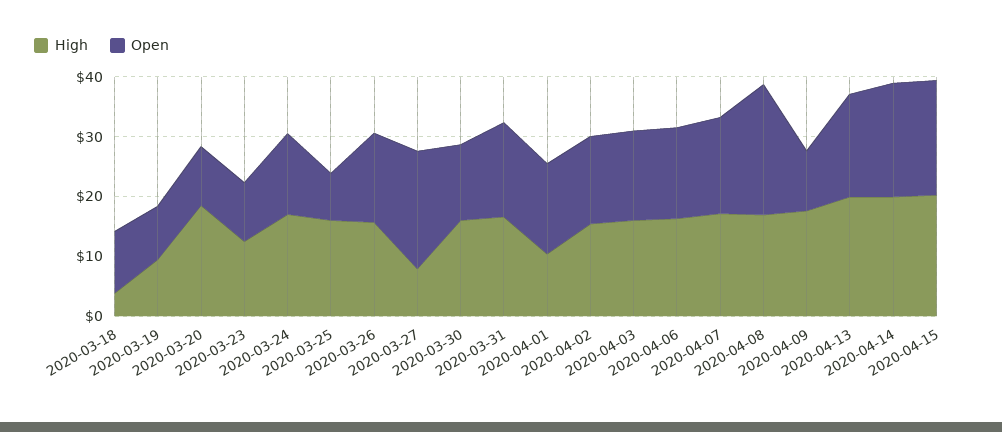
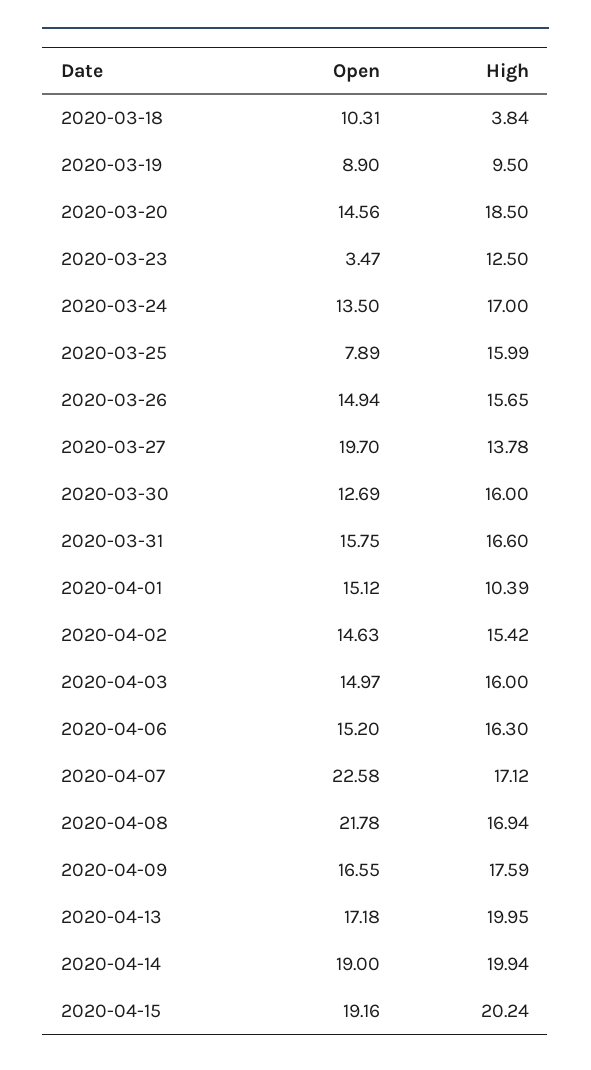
Open, 2020-03-20: 10 -> 14.56
Open, 2020-03-23: 10 -> 3.47
High, 2020-03-27: 8 -> 13.78
Open, 2020-04-07: 16 -> 22.58
Open, 2020-04-09: 10 -> 16.55

